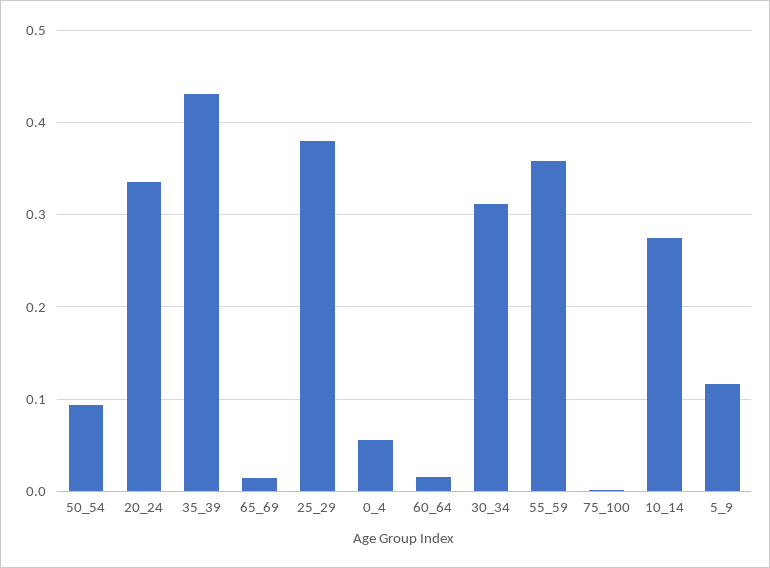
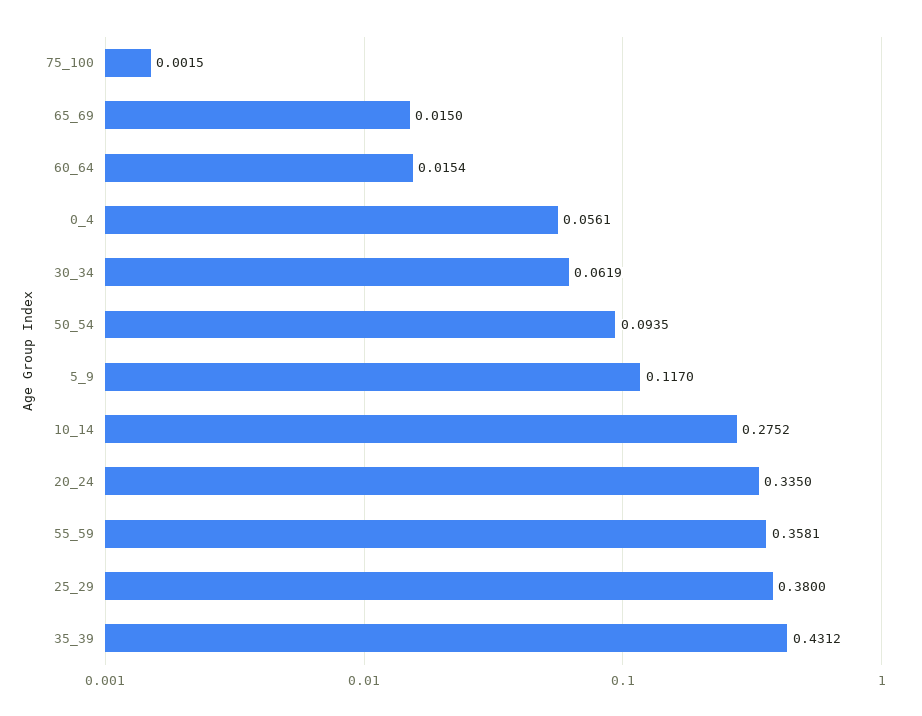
30_34: 0.31 -> 0.0619

